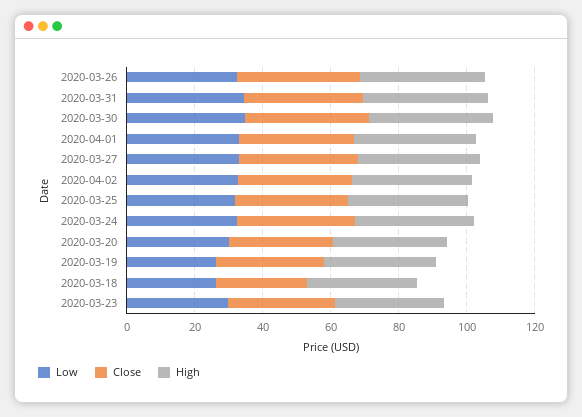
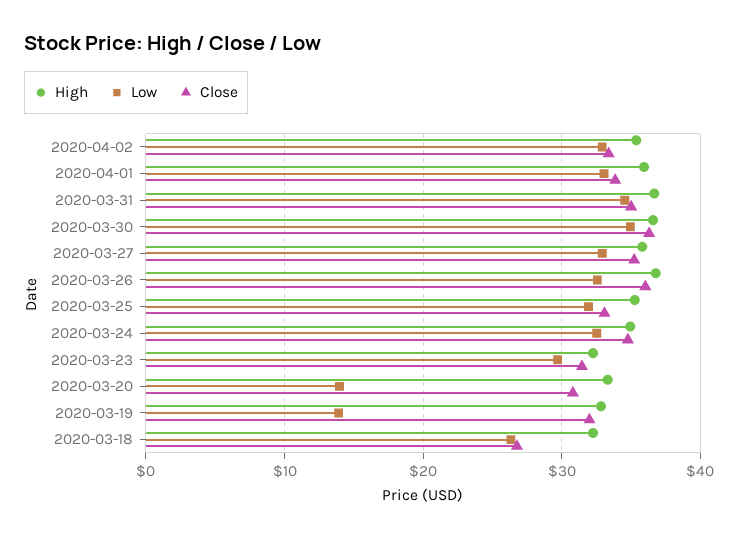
Low, 2020-03-20: 30 -> 14
Low, 2020-03-19: 25 -> 14

